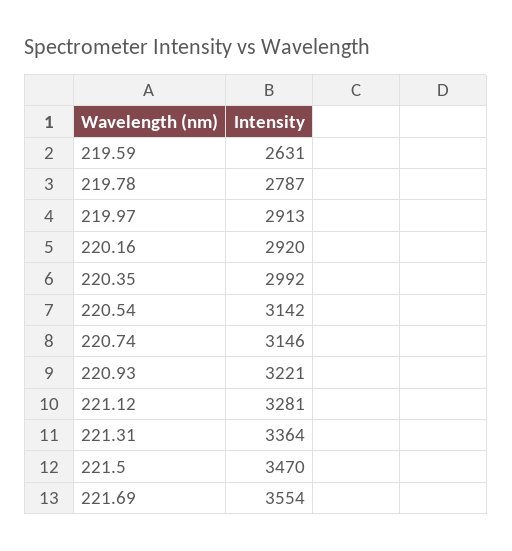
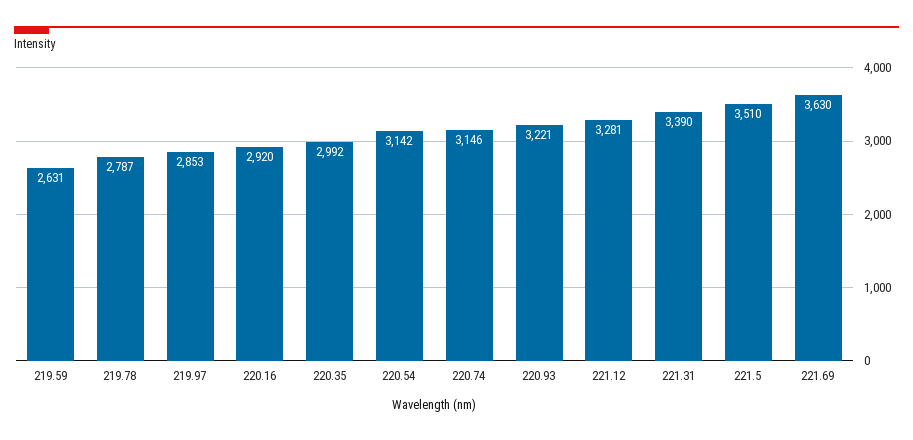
219.97: 2913 -> 2853
221.31: 3364 -> 3390
221.5: 3470 -> 3510
221.69: 3554 -> 3630

